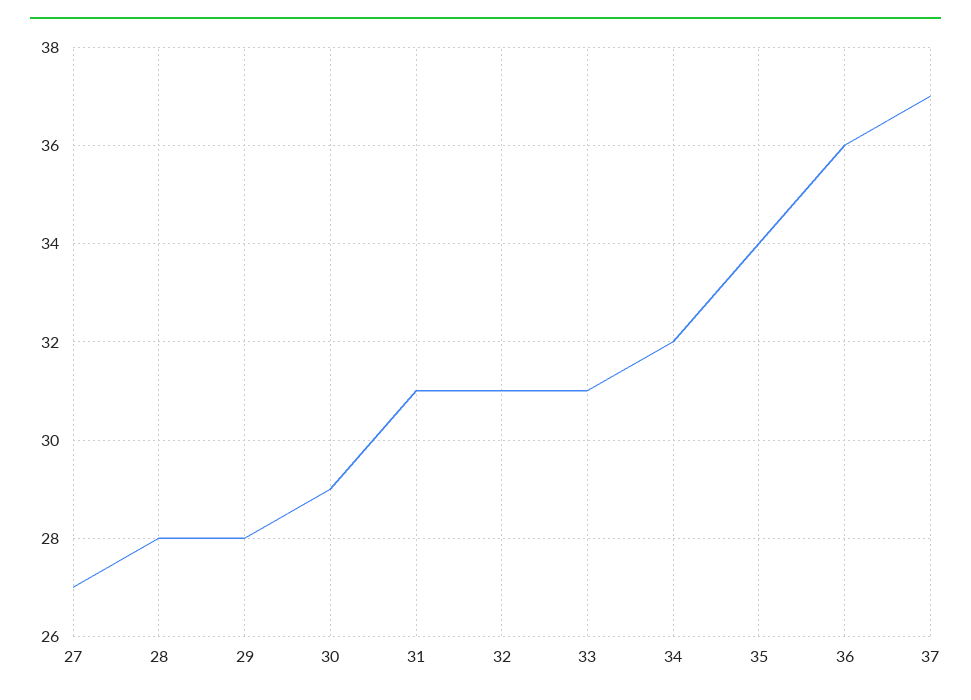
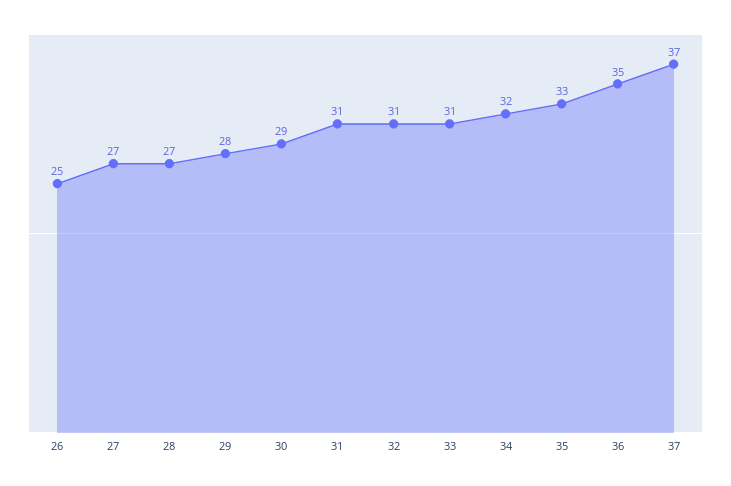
28: 28 -> 27
35: 34 -> 33
36: 36 -> 35
26: none -> 25

